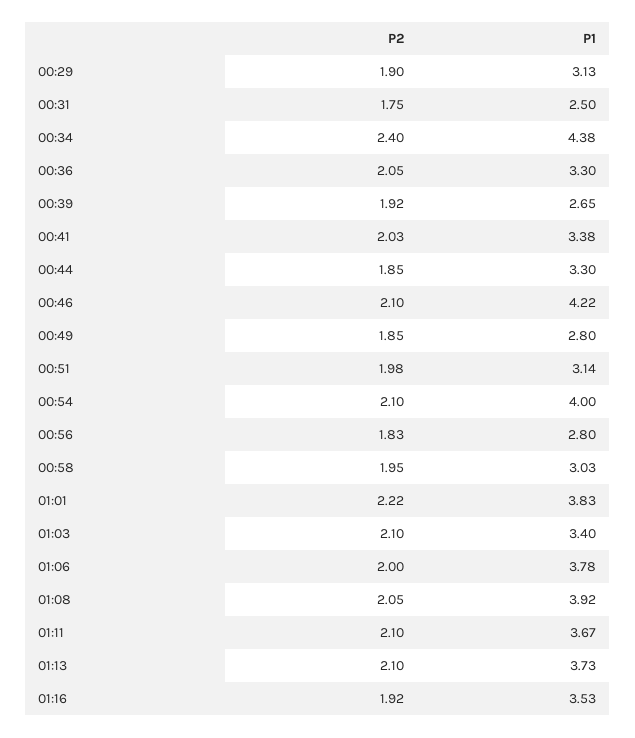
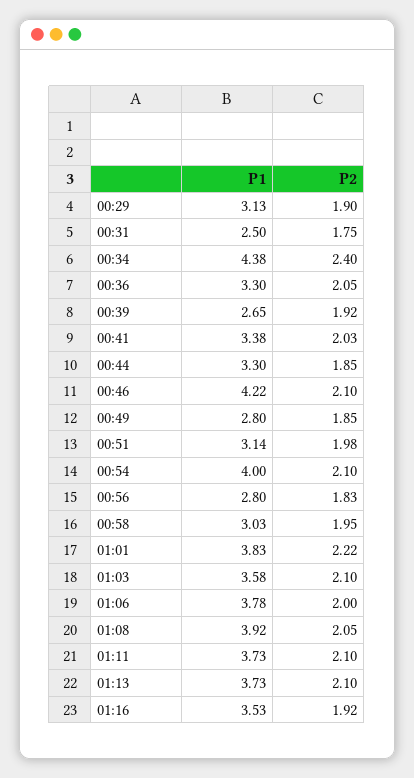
P1, 01:03: 3.4 -> 3.58
P1, 01:11: 3.67 -> 3.73

